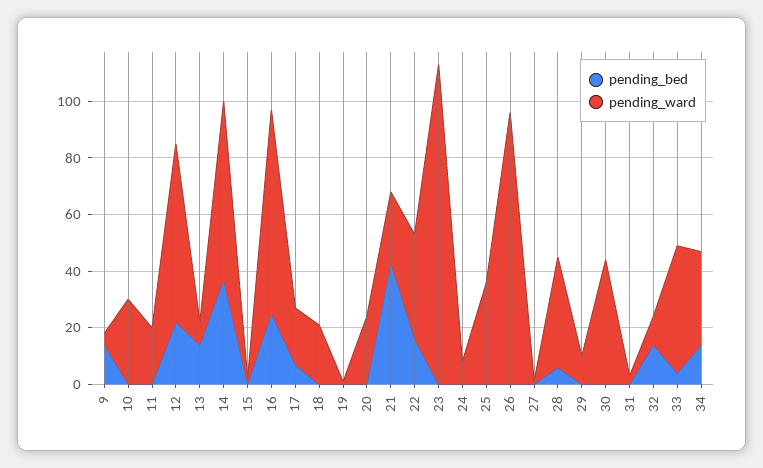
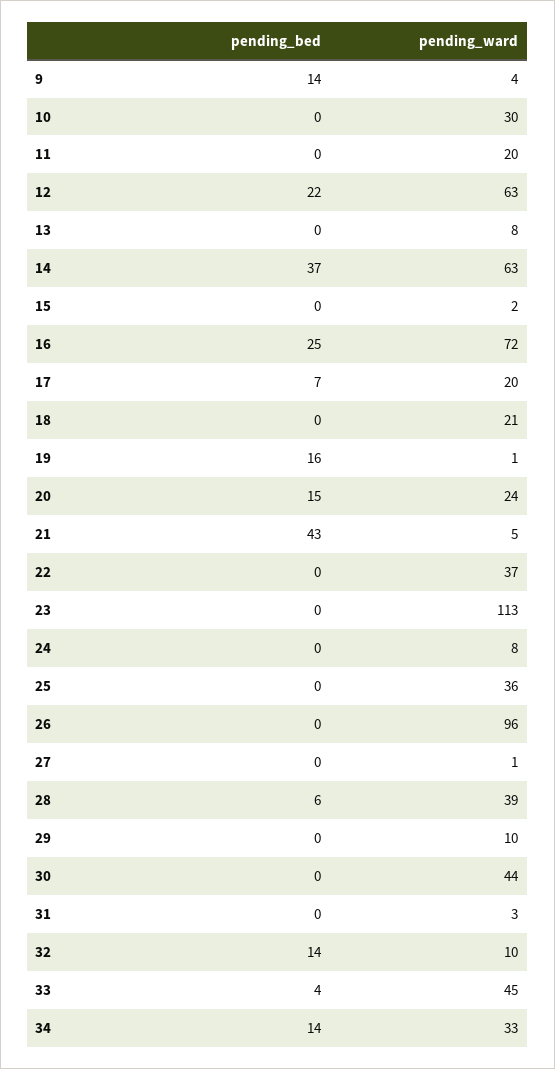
pending_bed, 13: 15 -> 0
pending_bed, 19: 0 -> 16
pending_bed, 20: 0 -> 15
pending_ward, 21: 25 -> 5
pending_bed, 22: 15 -> 0

